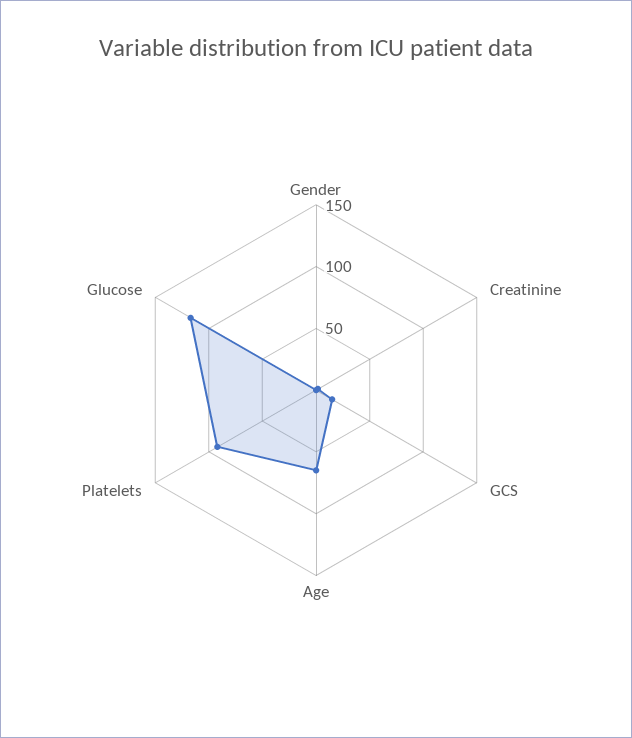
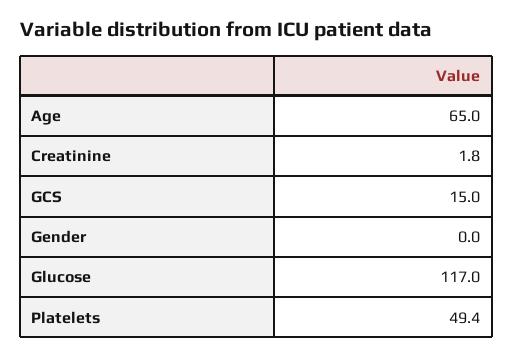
Platelets: 90 -> 49.4

